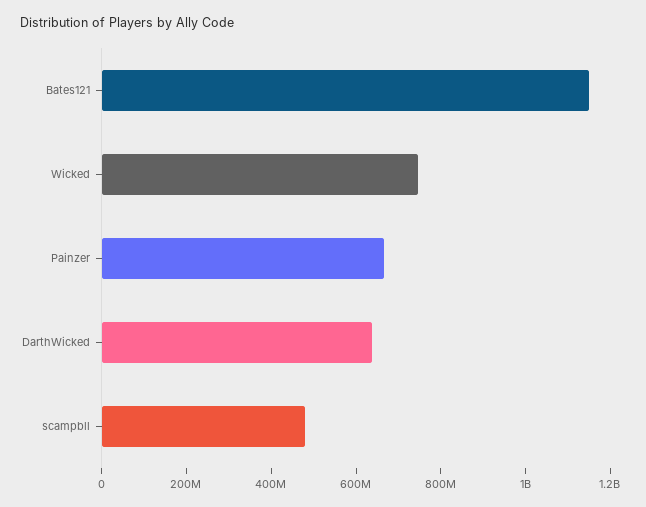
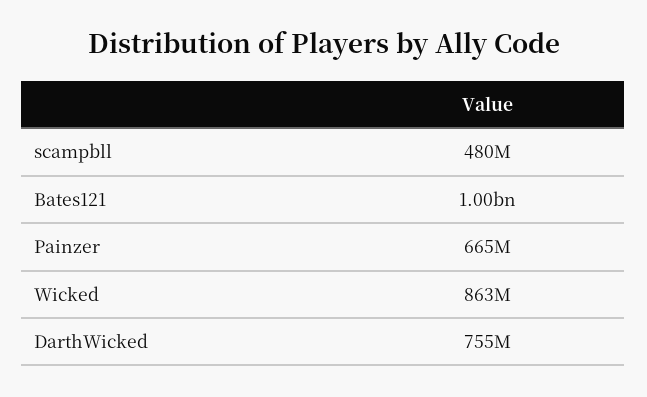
Bates121: 1150000000 -> 1000000000
Wicked: 750000000 -> 863000000
DarthWicked: 650000000 -> 755000000

